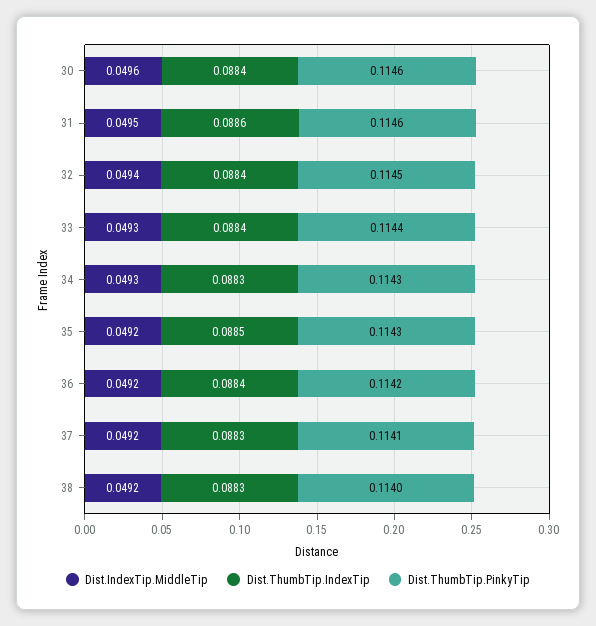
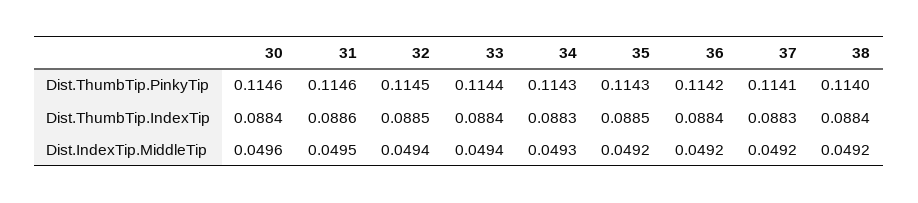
Dist.ThumbTip.IndexTip, 32: 0.0884 -> 0.0885
Dist.IndexTip.MiddleTip, 33: 0.0493 -> 0.0494
Dist.ThumbTip.IndexTip, 38: 0.0883 -> 0.0884

